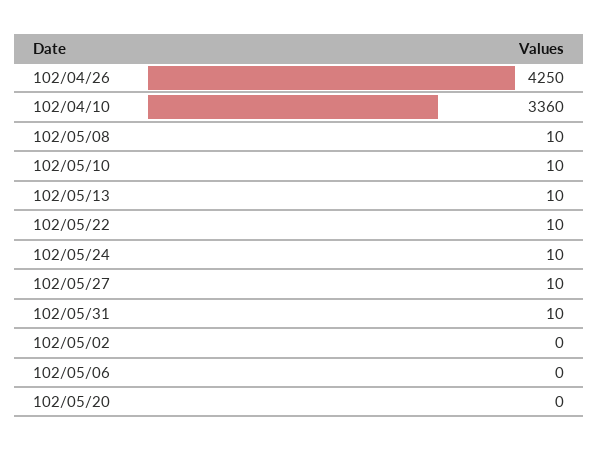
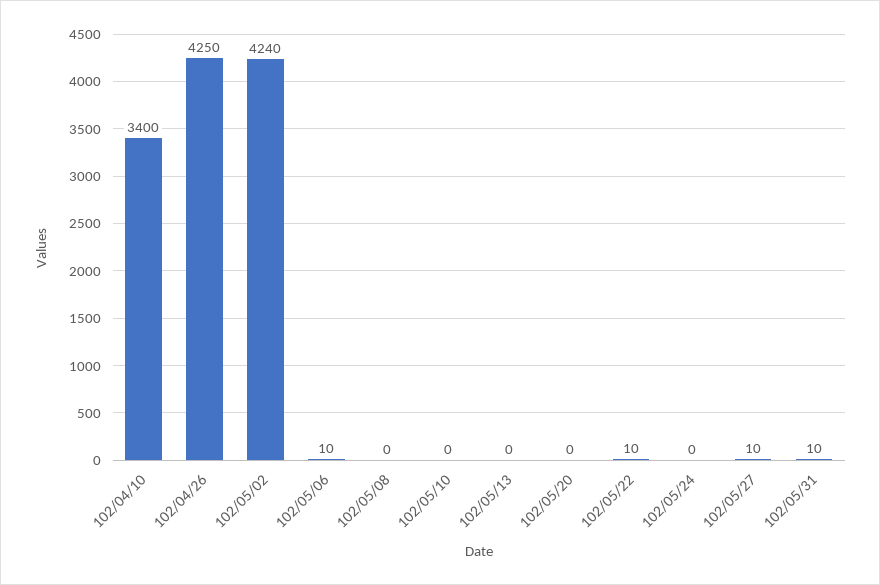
102/04/10: 3360 -> 3400
102/05/08: 10 -> 0
102/05/10: 10 -> 0
102/05/13: 10 -> 0
102/05/24: 10 -> 0
102/05/02: 0 -> 4240
102/05/06: 0 -> 10

